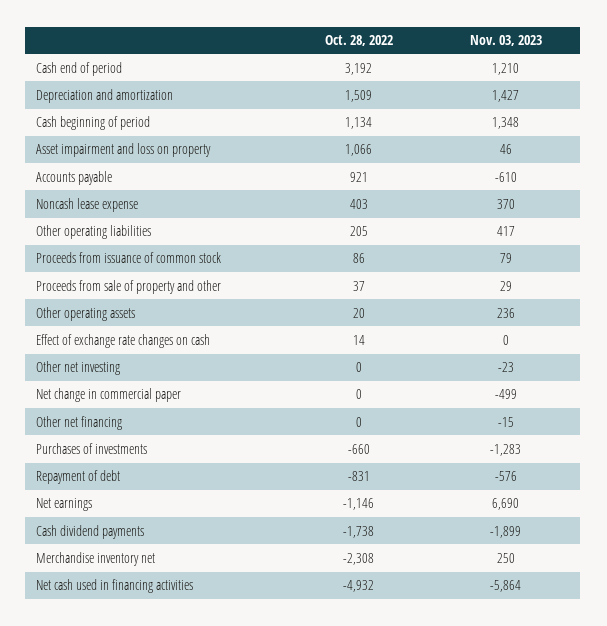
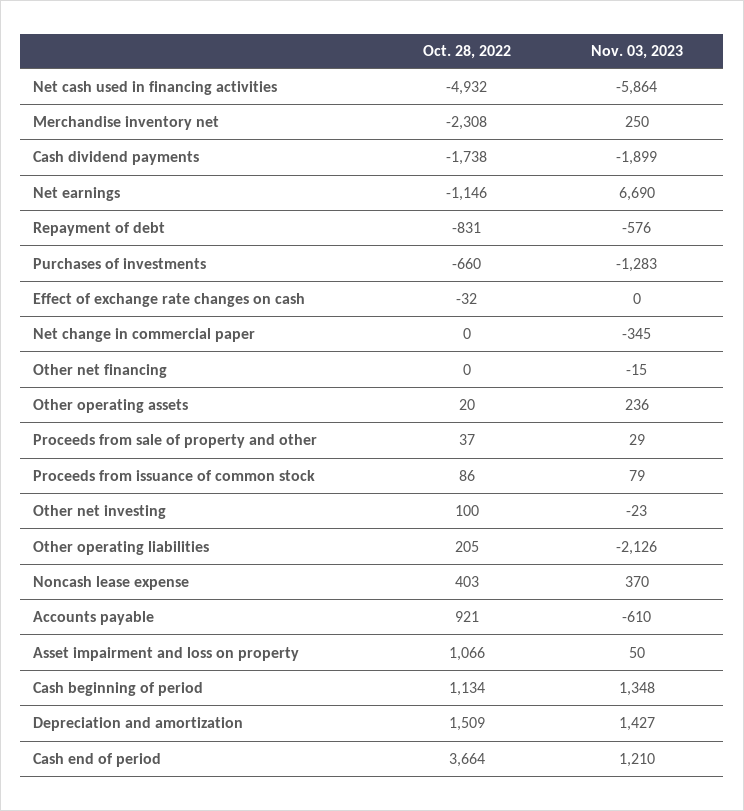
Oct. 28, 2022, Cash end of period: 3192 -> 3664
Nov. 03, 2023, Asset impairment and loss on property: 46 -> 50
Nov. 03, 2023, Other operating liabilities: 417 -> -2126
Oct. 28, 2022, Effect of exchange rate changes on cash: 14 -> -32
Oct. 28, 2022, Other net investing: 0 -> 100
Nov. 03, 2023, Net change in commercial paper: -499 -> -345

